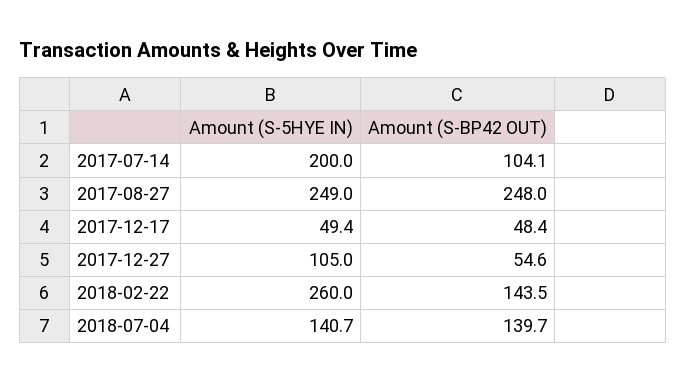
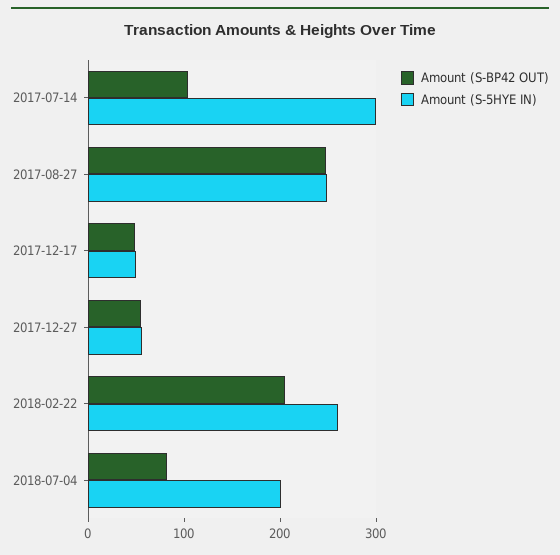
Amount (S-5HYE IN), 2017-07-14: 200 -> 300
Amount (S-5HYE IN), 2017-12-27: 105 -> 60
Amount (S-BP42 OUT), 2018-02-22: 143.5 -> 200
Amount (S-5HYE IN), 2018-07-04: 140.7 -> 200
Amount (S-BP42 OUT), 2018-07-04: 139.7 -> 80

